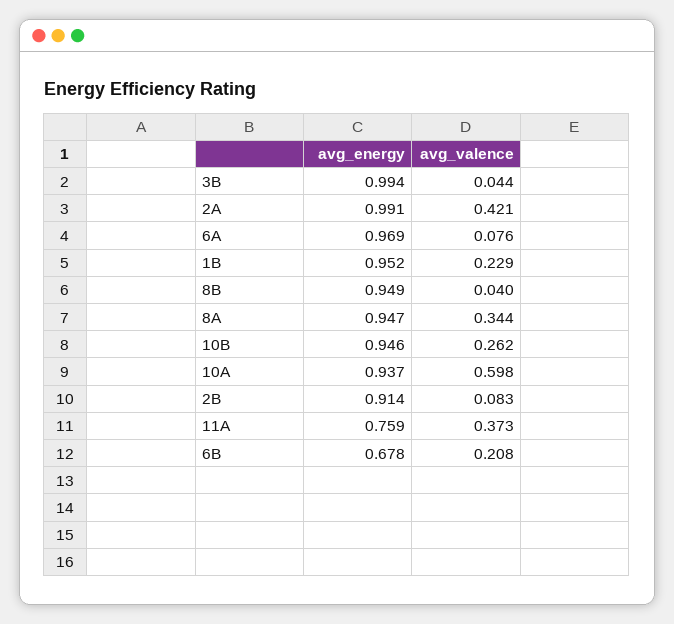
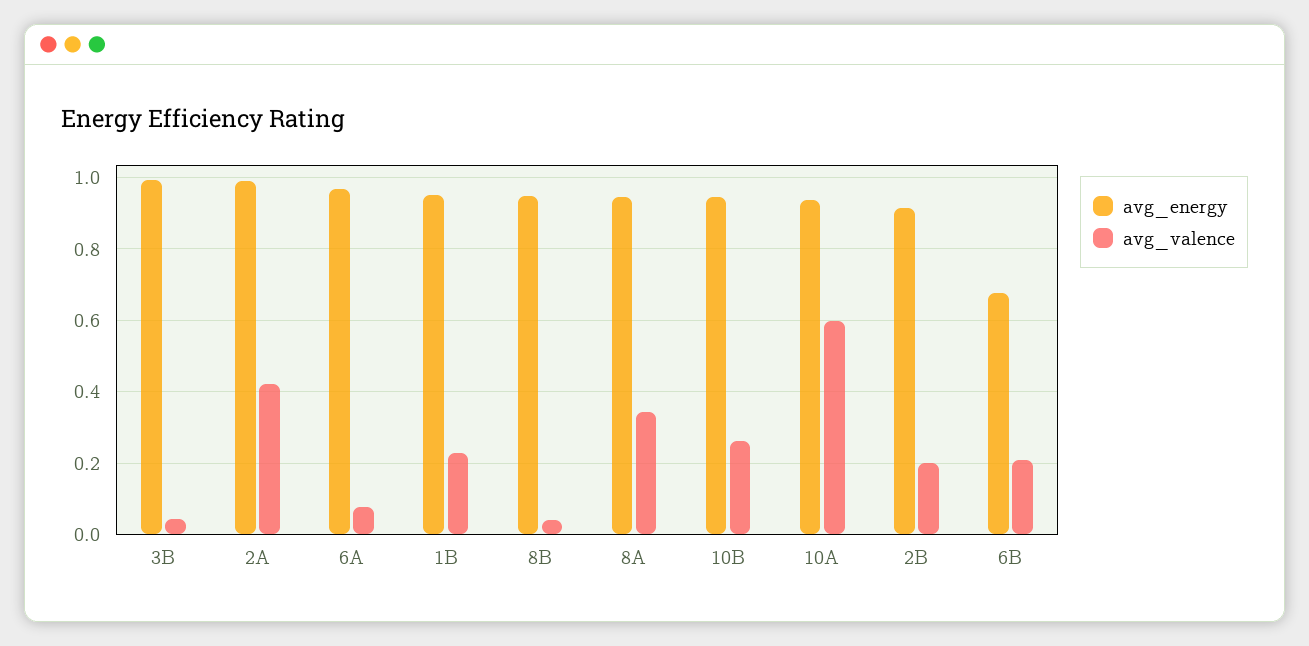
avg_valence, 2B: 0.083 -> 0.2
avg_energy, 11A: 0.759 -> none
avg_valence, 11A: 0.373 -> none

